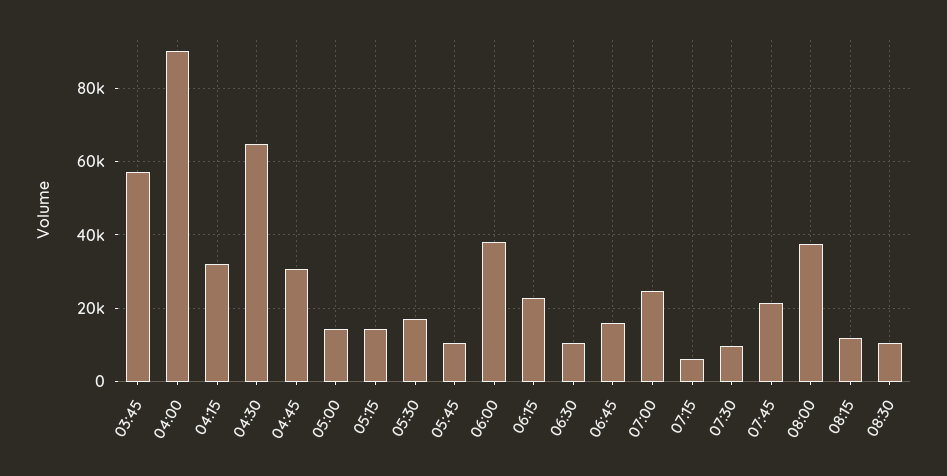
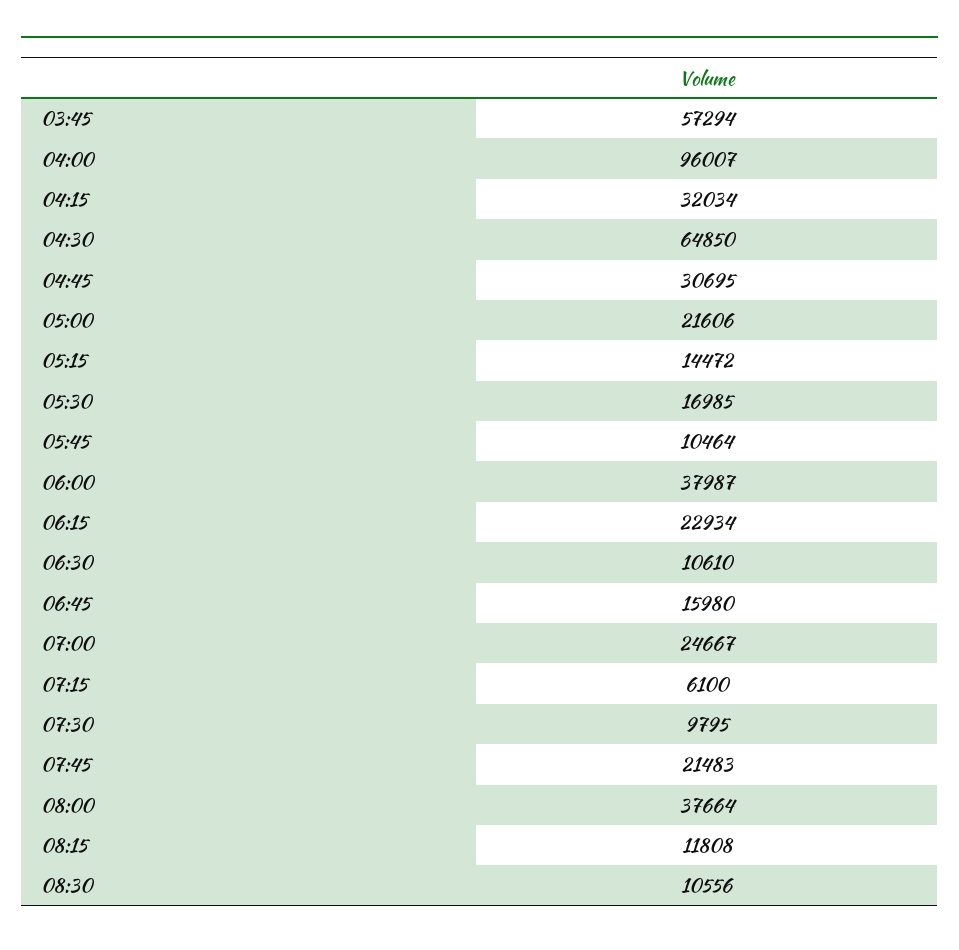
04:00: 90000 -> 96007
05:00: 14000 -> 21606

